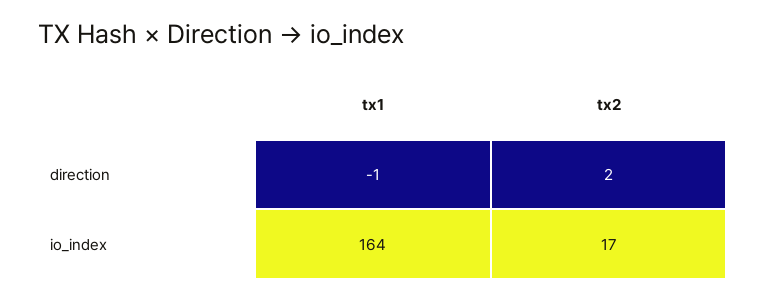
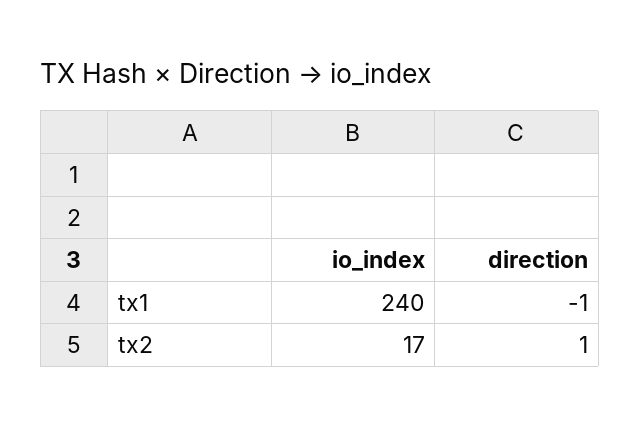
tx2, direction: 2 -> 1
tx1, io_index: 164 -> 240

